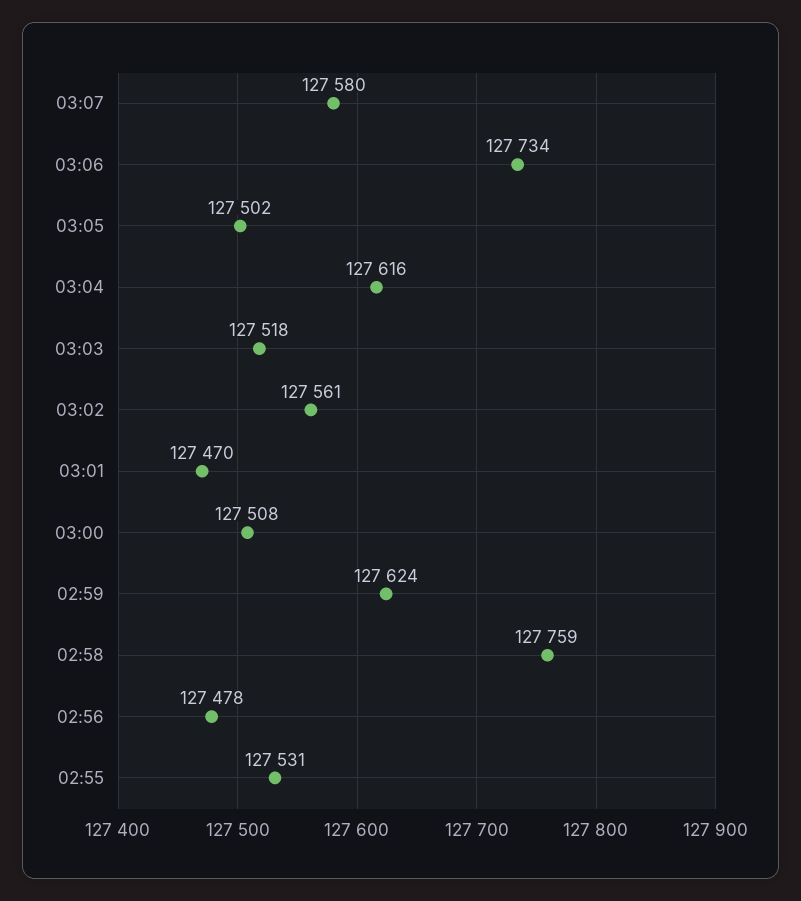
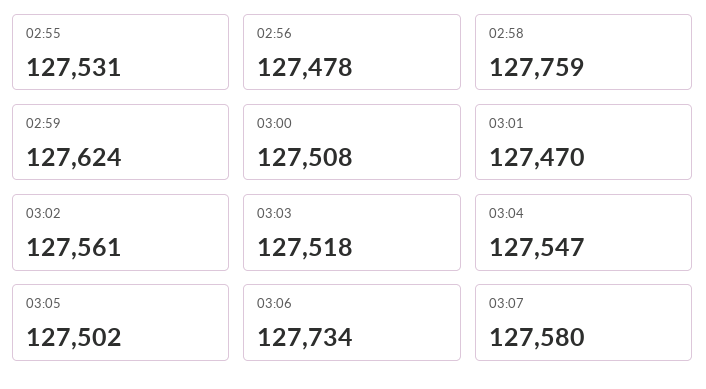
03:04: 127616 -> 127547

